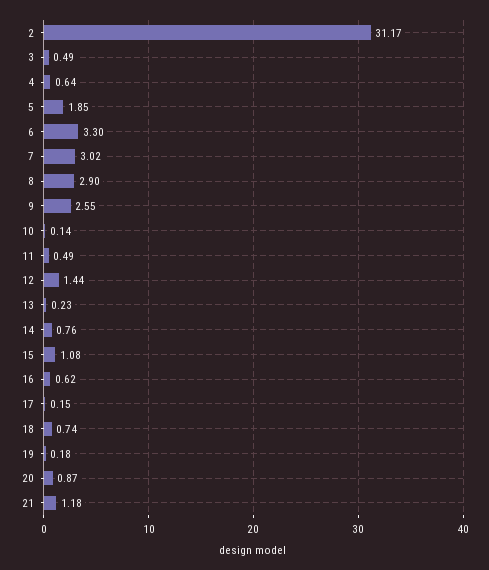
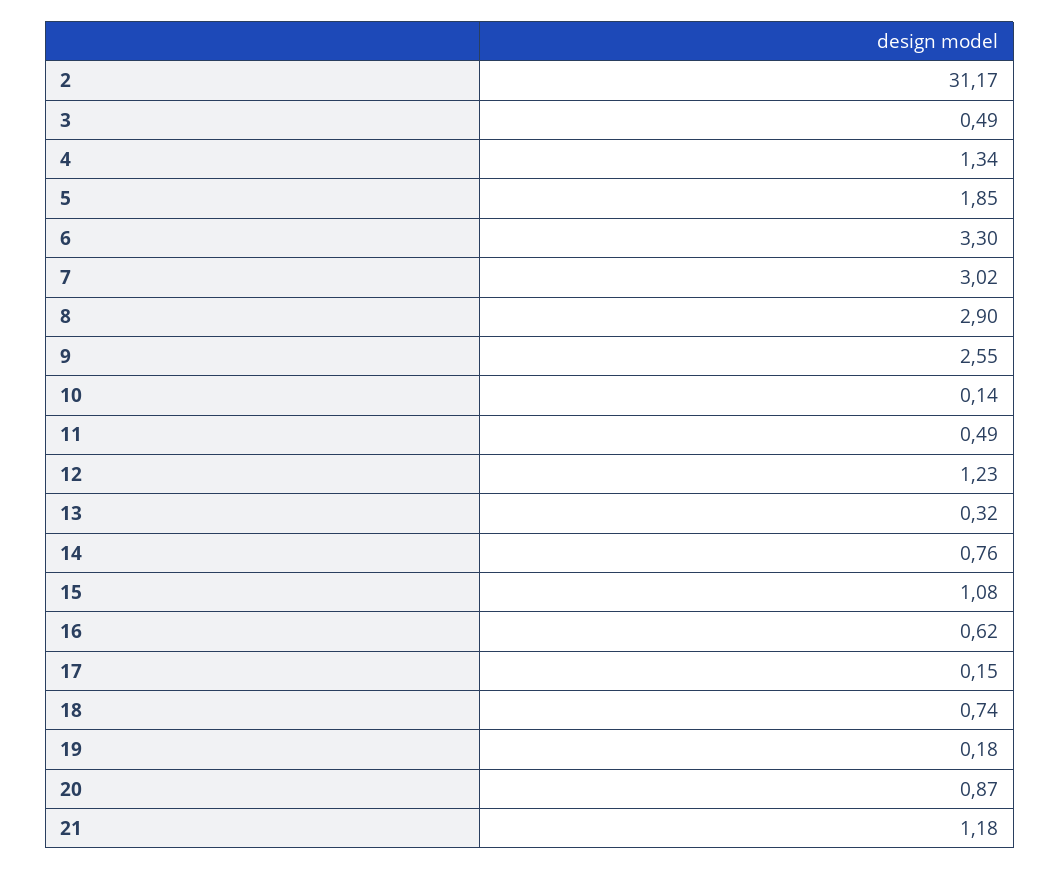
4: 0.64 -> 1.34
12: 1.44 -> 1.23
13: 0.23 -> 0.32

